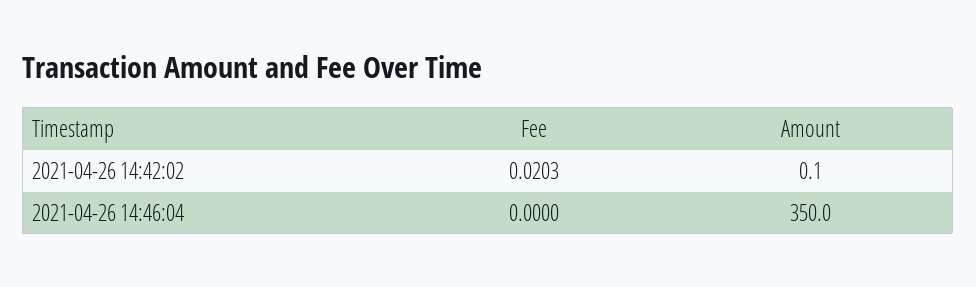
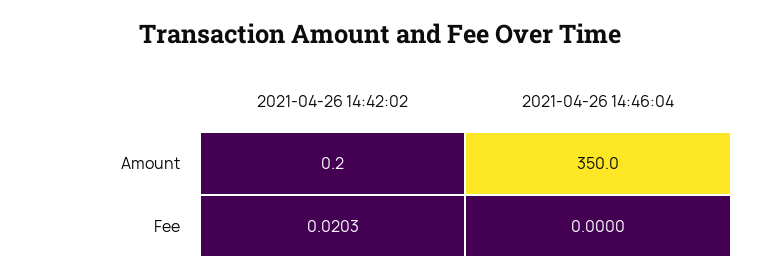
Amount, 2021-04-26 14:42:02: 0.1 -> 0.2

